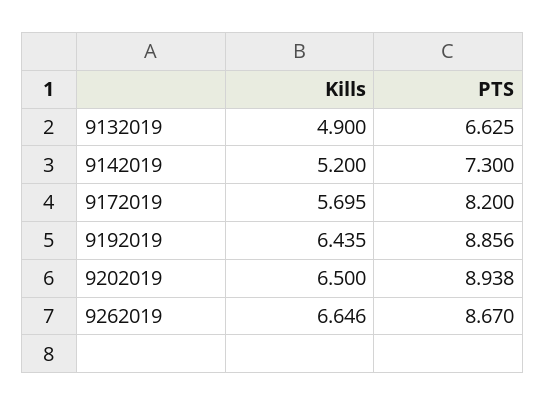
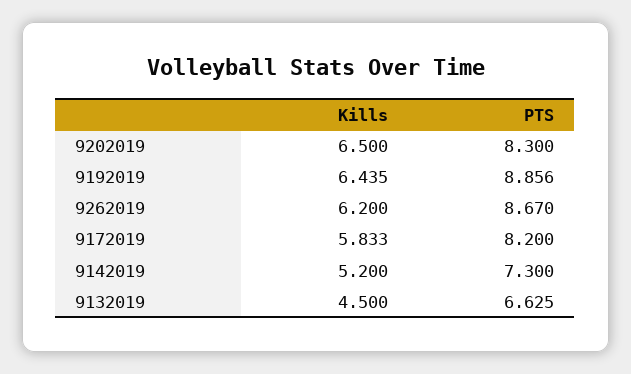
Kills, 9132019: 4.9 -> 4.5
Kills, 9172019: 5.695 -> 5.833
PTS, 9202019: 8.938 -> 8.3
Kills, 9262019: 6.646 -> 6.2

